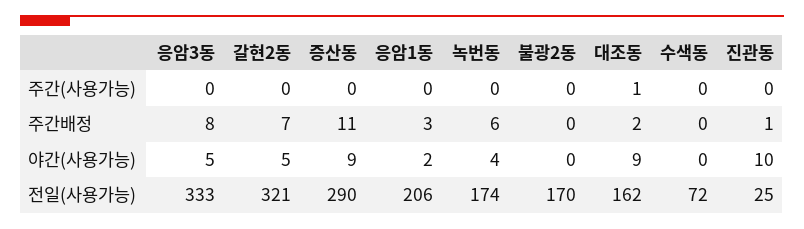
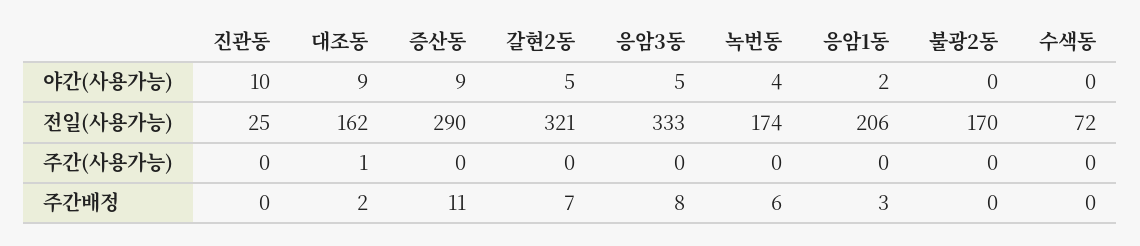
진관동, 주간배정: 1 -> 0

